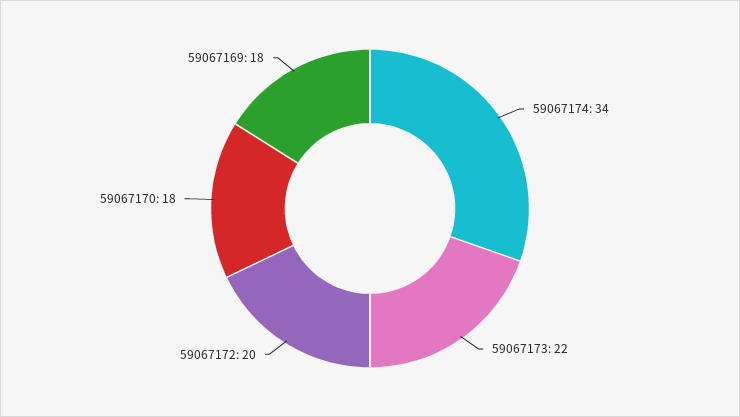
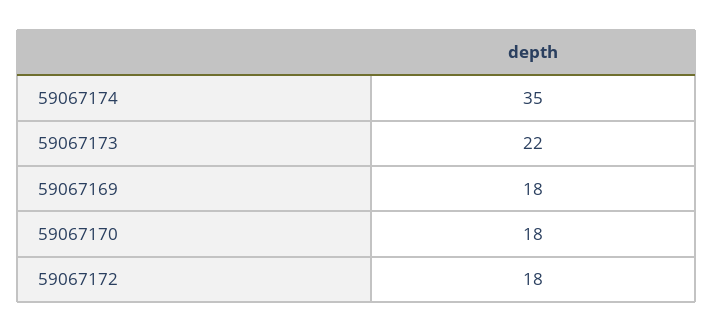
59067174: 34 -> 35
59067172: 20 -> 18

